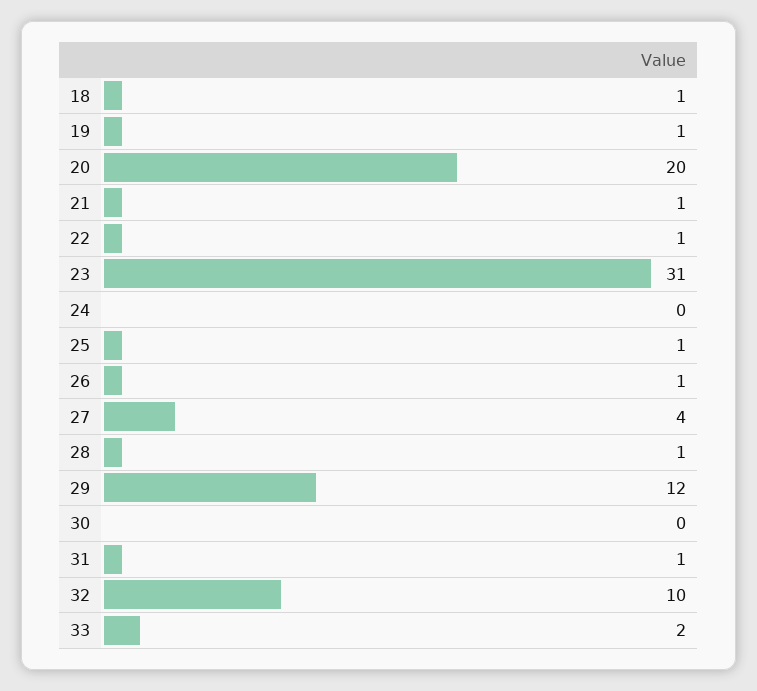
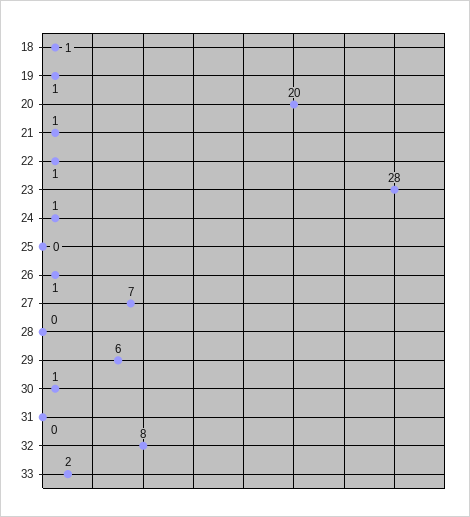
23: 31 -> 28
24: 0 -> 1
25: 1 -> 0
27: 4 -> 7
28: 1 -> 0
29: 12 -> 6
30: 0 -> 1
31: 1 -> 0
32: 10 -> 8

